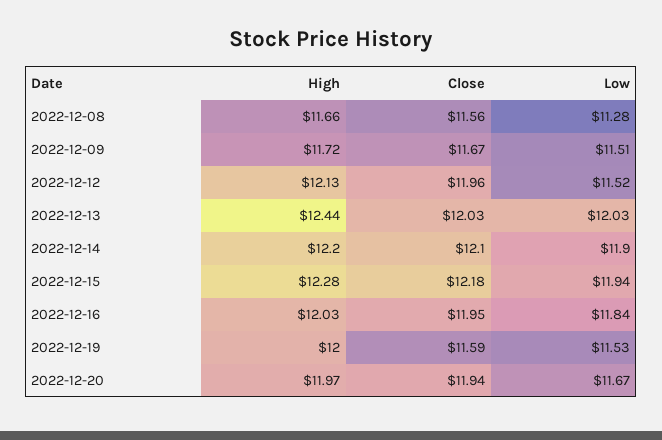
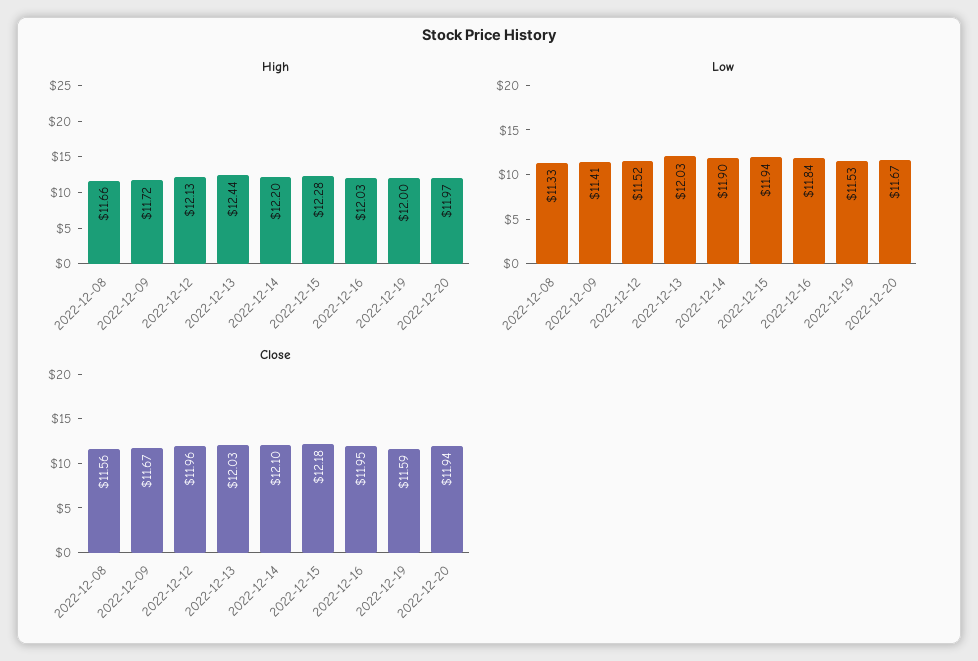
Low, 2022-12-08: 11.28 -> 11.33
Low, 2022-12-09: 11.51 -> 11.41

